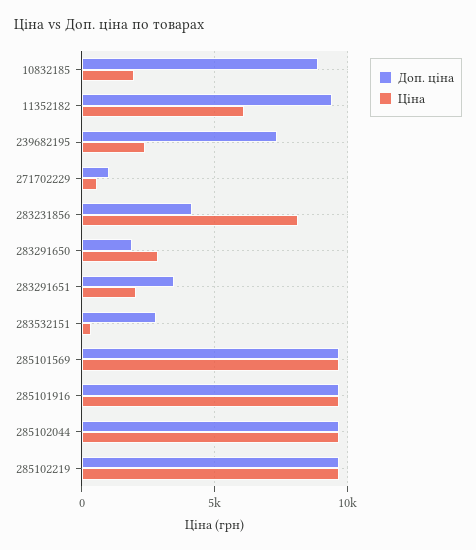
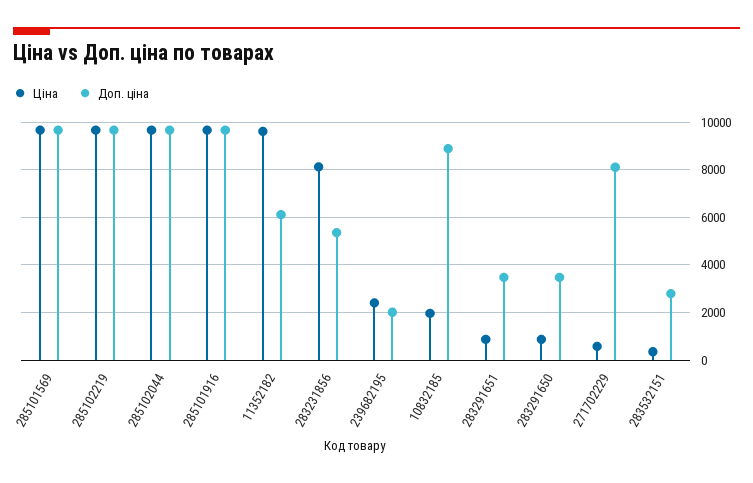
Доп. ціна, 11352182: 9500 -> 6000
Ціна, 11352182: 6000 -> 9500
Доп. ціна, 239682195: 7500 -> 2000
Доп. ціна, 271702229: 1000 -> 8000
Доп. ціна, 283231856: 4000 -> 5500
Доп. ціна, 283291650: 2000 -> 3500
Ціна, 283291650: 3000 -> 1000
Ціна, 283291651: 2000 -> 1000

